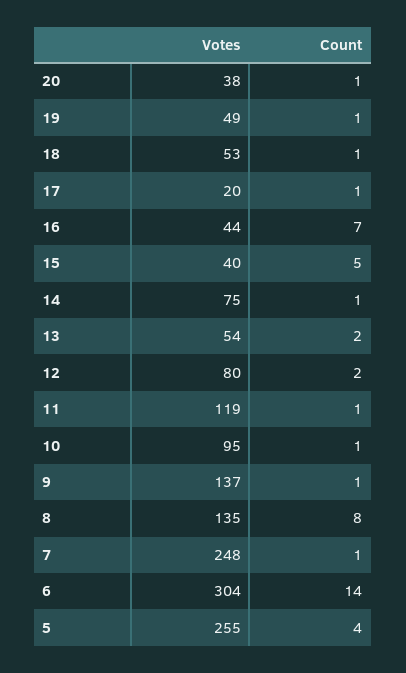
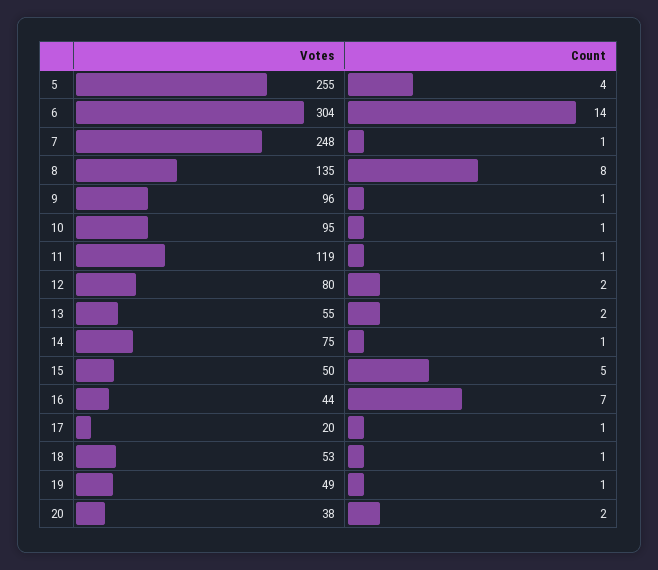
Count, 20: 1 -> 2
Votes, 15: 40 -> 50
Votes, 13: 54 -> 55
Votes, 9: 137 -> 96

